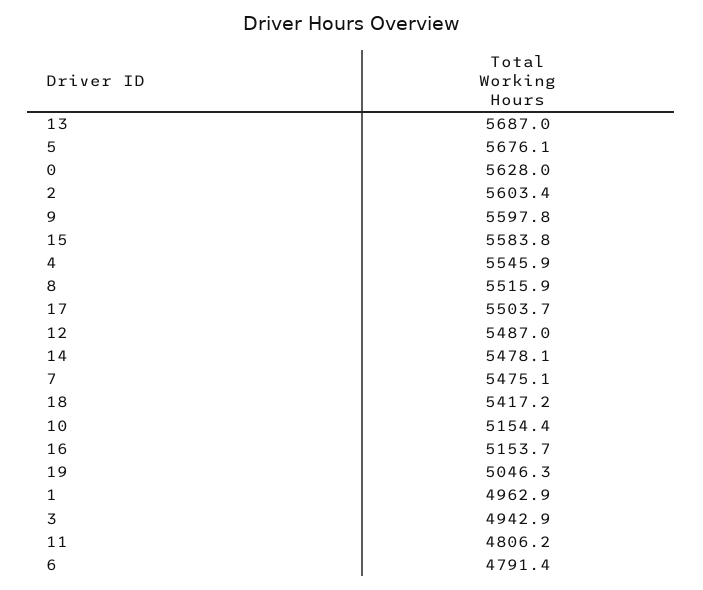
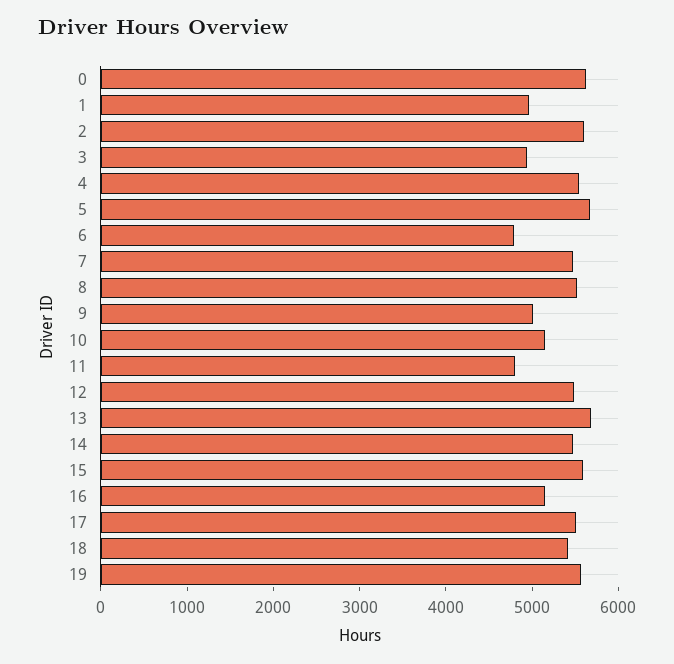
9: 5597.8 -> 5000
19: 5046.3 -> 5600

